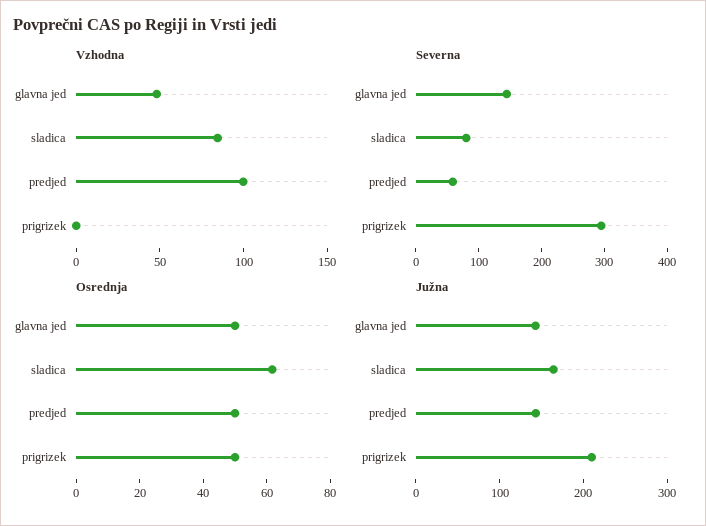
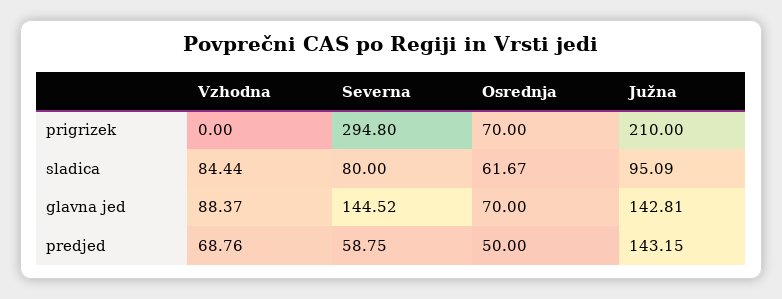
Vzhodna, glavna jed: 50 -> 88.37
Vzhodna, predjed: 100 -> 68.76
Osrednja, glavna jed: 50 -> 70
Osrednja, prigrizek: 50 -> 70
Južna, sladica: 160 -> 95.09

